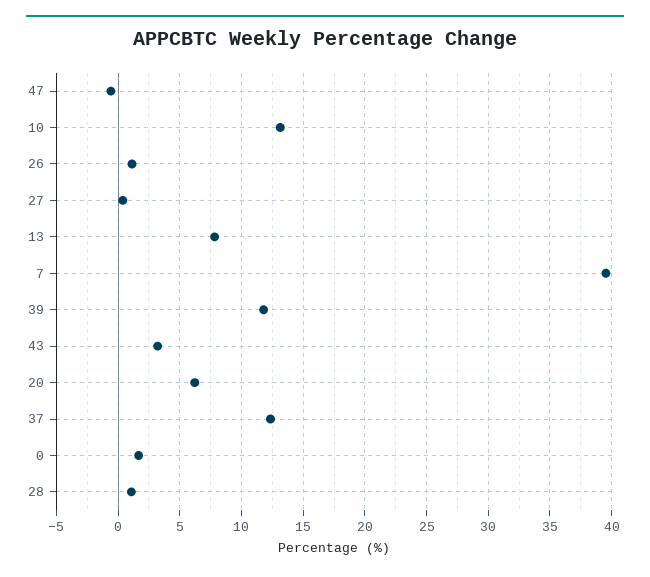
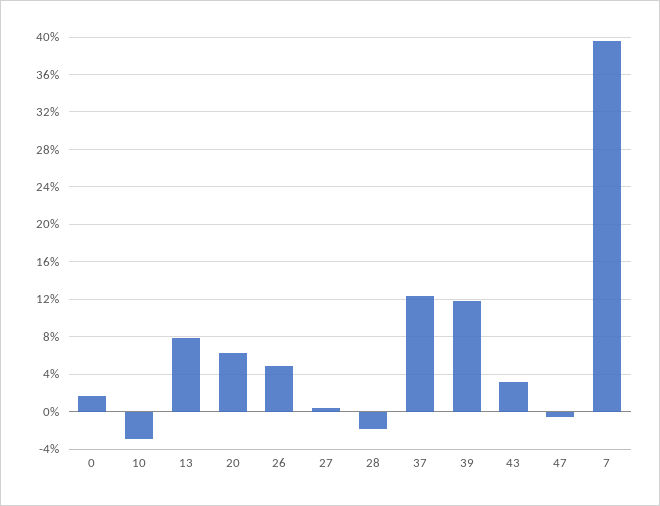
10: 13 -> -3
26: 1 -> 5
28: 1 -> -2

